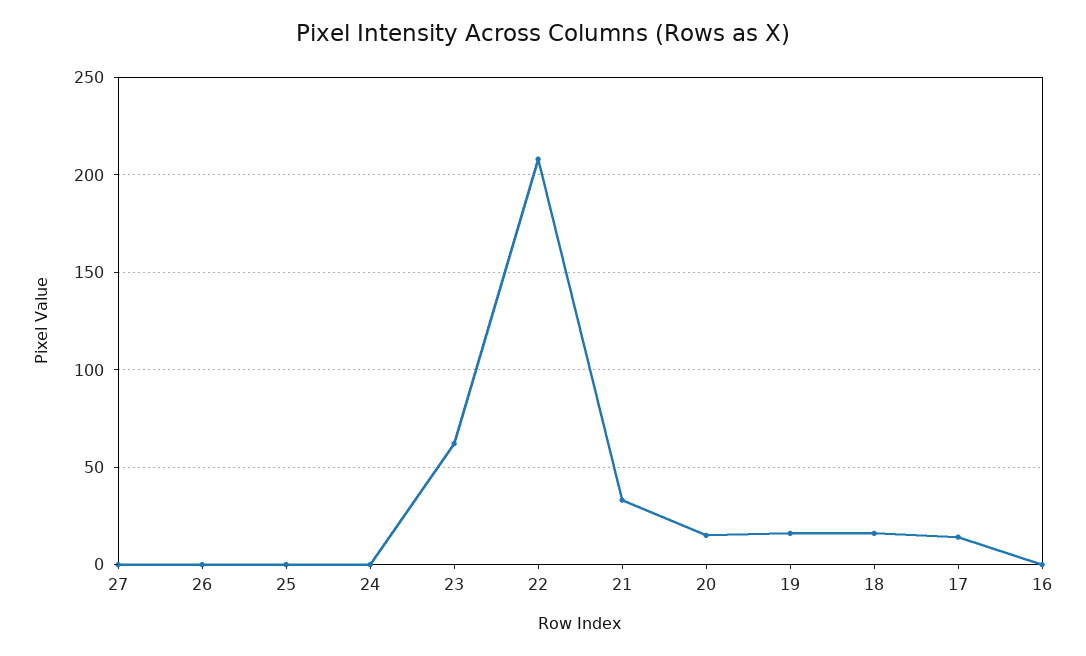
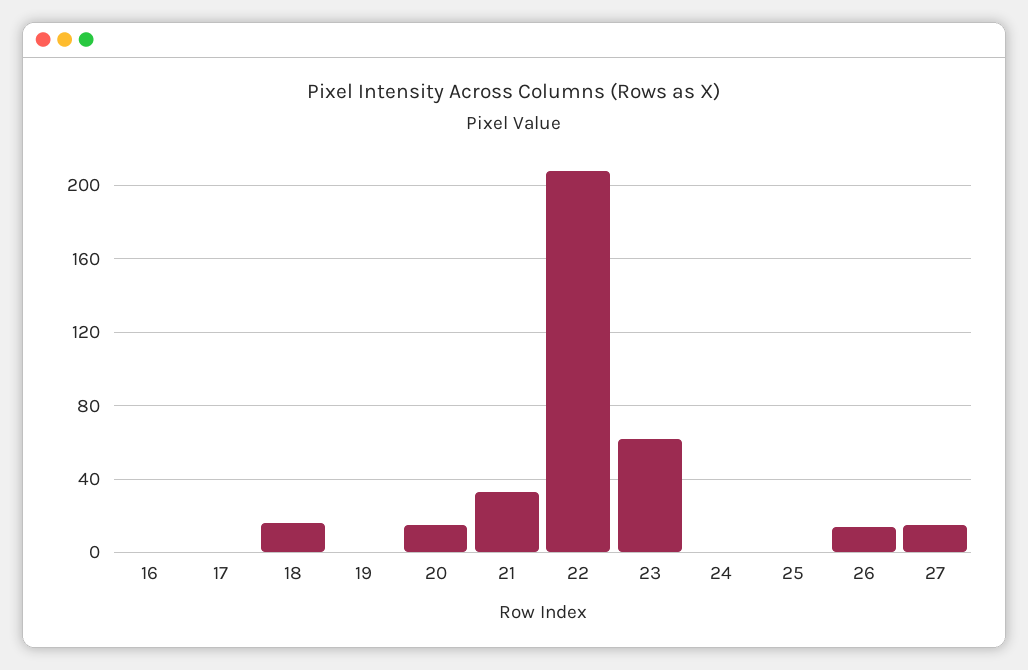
27: 0 -> 15
26: 0 -> 15
19: 15 -> 0
17: 15 -> 0

